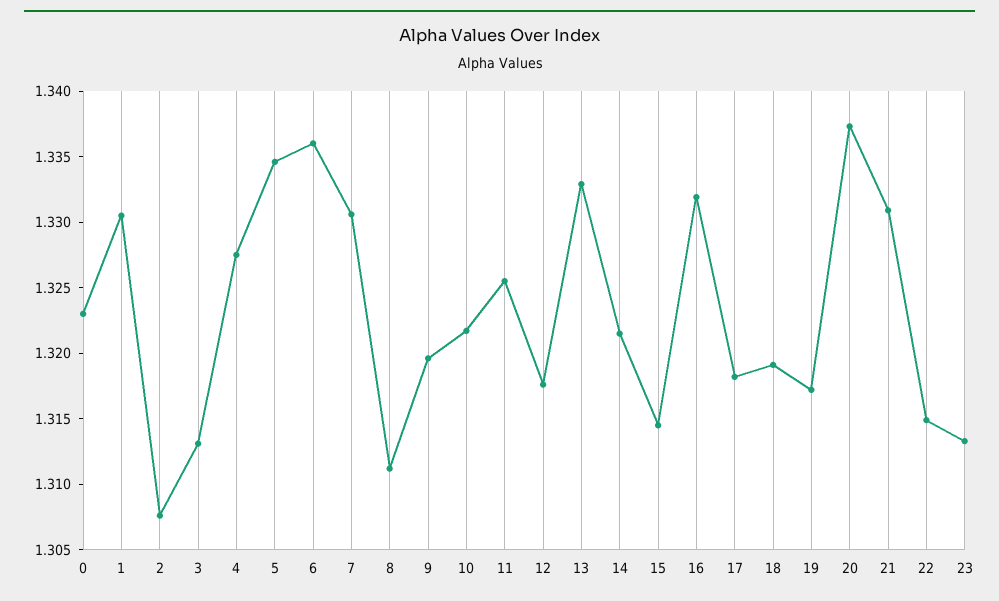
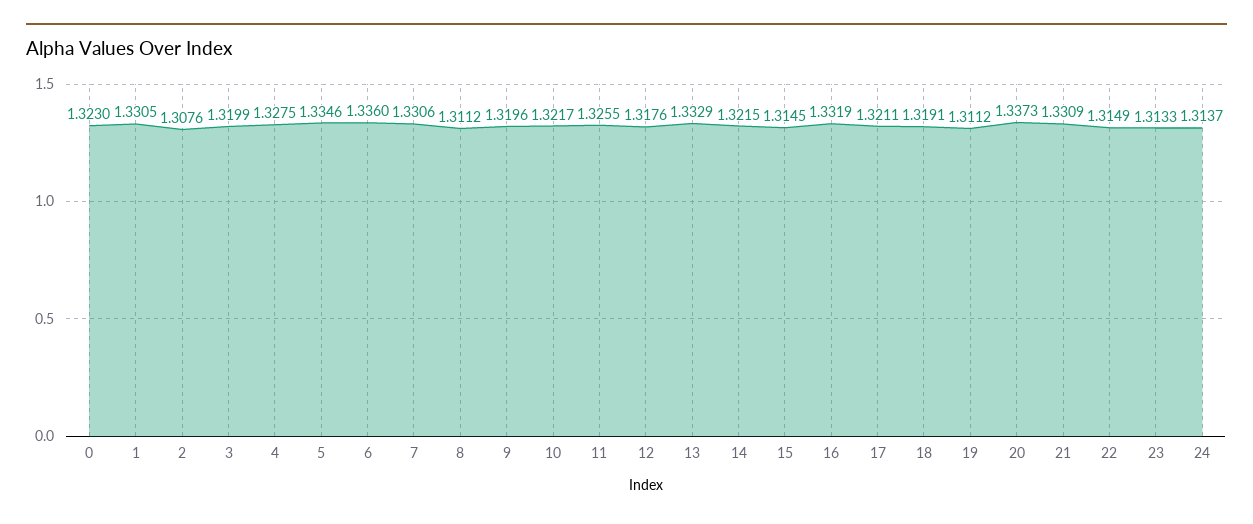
3: 1.313 -> 1.3199
17: 1.318 -> 1.3211
19: 1.317 -> 1.3112
24: none -> 1.3137

